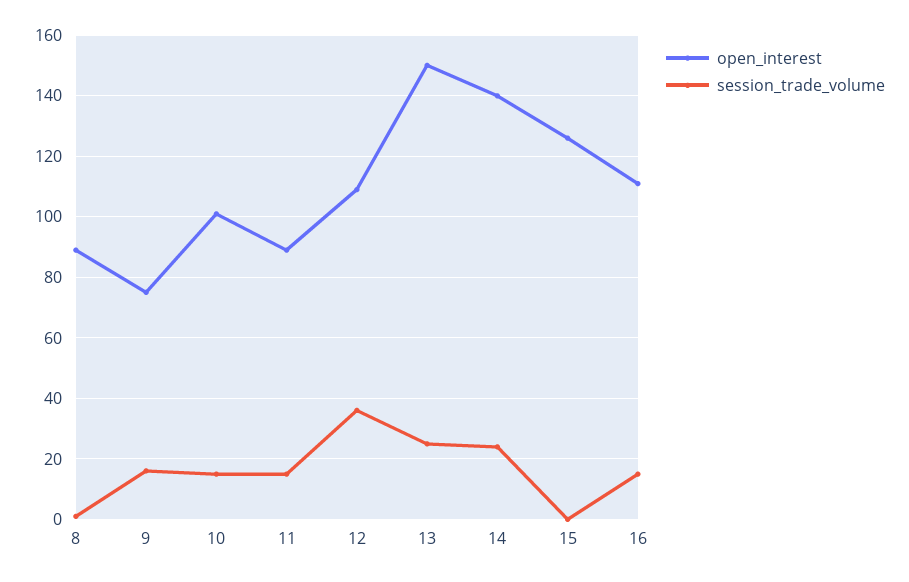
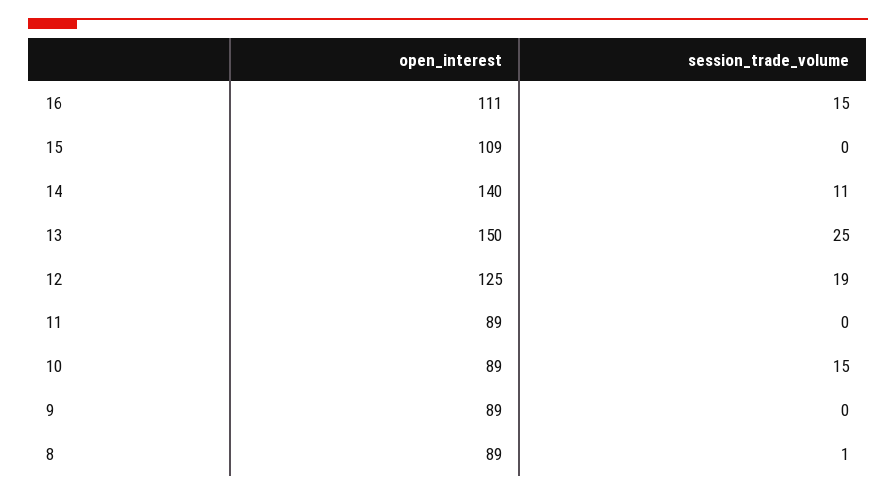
open_interest, 9: 75 -> 89
session_trade_volume, 9: 15 -> 0
open_interest, 10: 100 -> 89
session_trade_volume, 11: 15 -> 0
open_interest, 12: 110 -> 125
session_trade_volume, 12: 35 -> 19
session_trade_volume, 14: 25 -> 11
open_interest, 15: 125 -> 109

